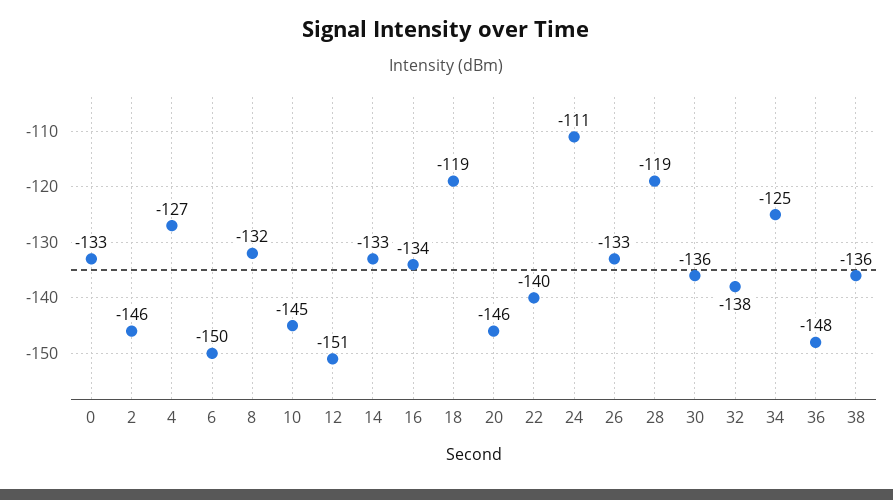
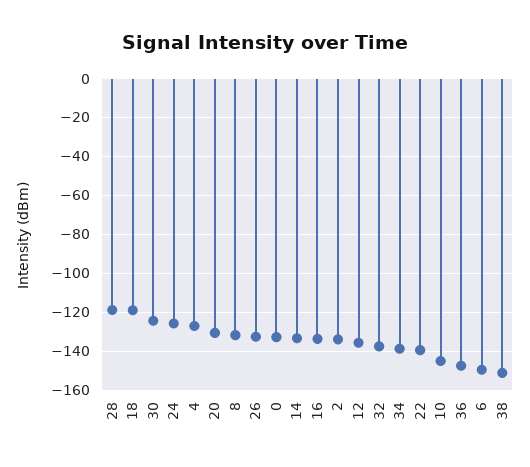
2: -146 -> -135
12: -151 -> -135
20: -146 -> -130
24: -111 -> -125
30: -136 -> -125
34: -125 -> -140
38: -136 -> -150

